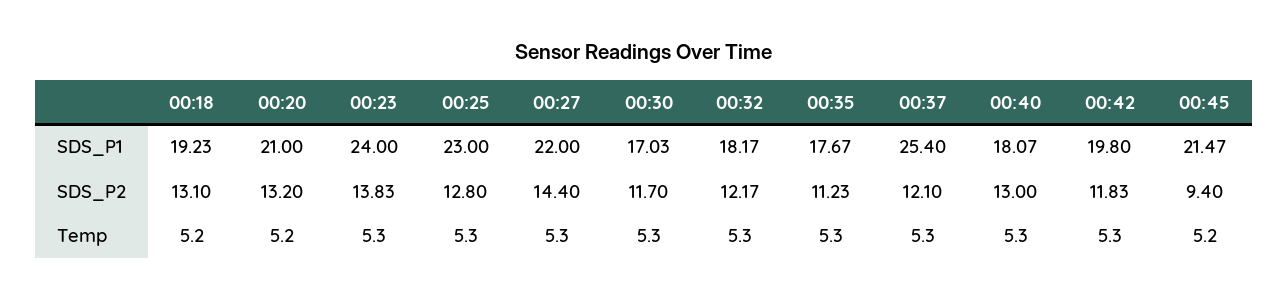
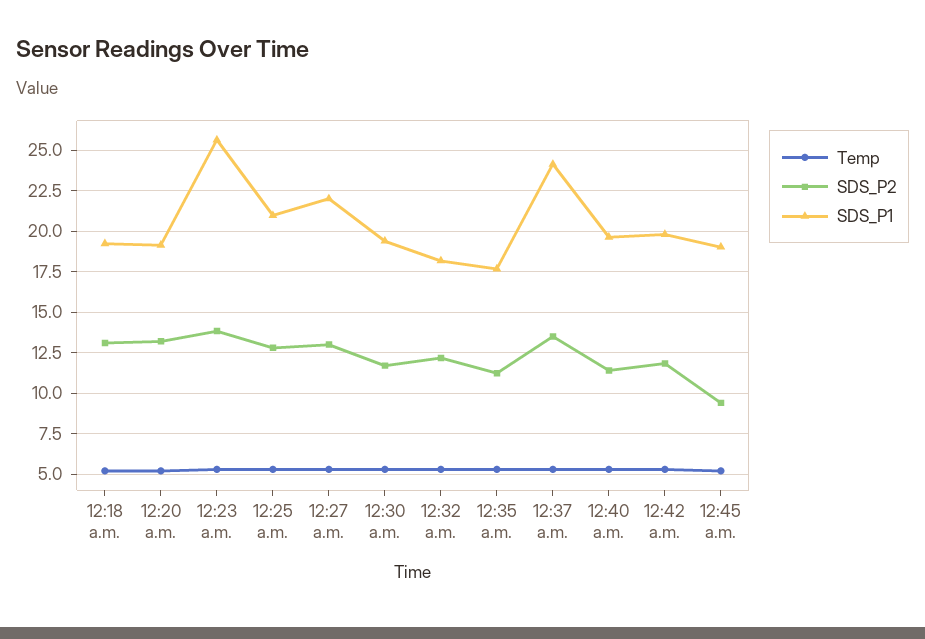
SDS_P1, 00:20: 21 -> 19
SDS_P1, 00:23: 24 -> 25.5
SDS_P1, 00:25: 23 -> 21
SDS_P1, 00:30: 17.03 -> 19.5
SDS_P1, 00:37: 25.4 -> 24
SDS_P1, 00:40: 18.07 -> 19.5
SDS_P1, 00:45: 21.47 -> 19
SDS_P2, 00:27: 14.4 -> 13
SDS_P2, 00:37: 12.1 -> 13.5
SDS_P2, 00:40: 13 -> 11.5

